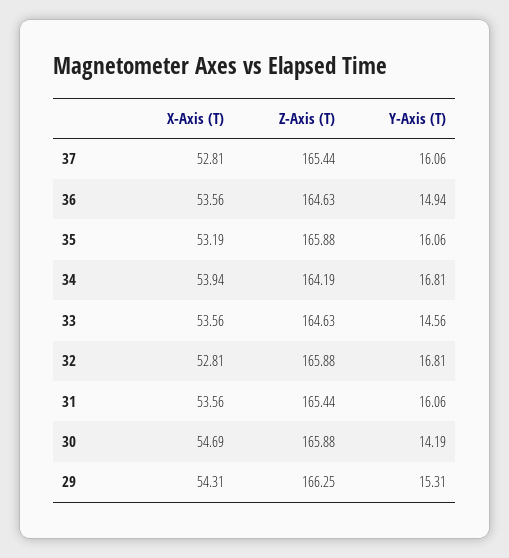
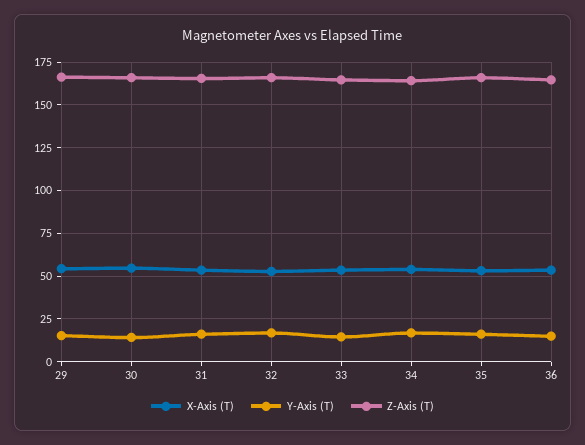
X-Axis (T), 37: 52.81 -> none
Z-Axis (T), 37: 165.44 -> none
Y-Axis (T), 37: 16.06 -> none

